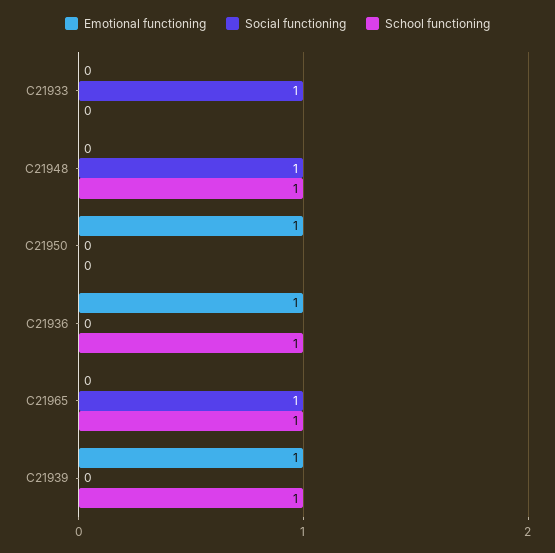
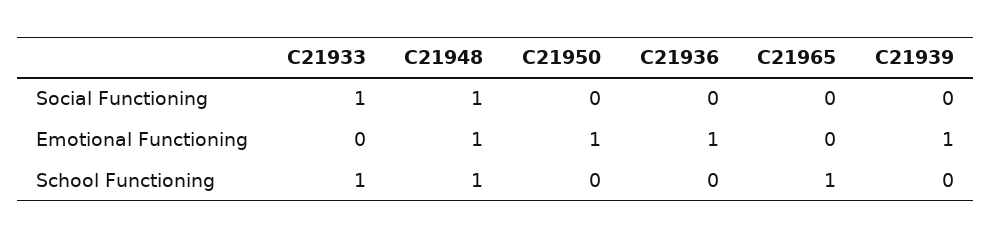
School functioning, C21933: 0 -> 1
Emotional functioning, C21948: 0 -> 1
School functioning, C21936: 1 -> 0
Social functioning, C21965: 1 -> 0
School functioning, C21939: 1 -> 0

